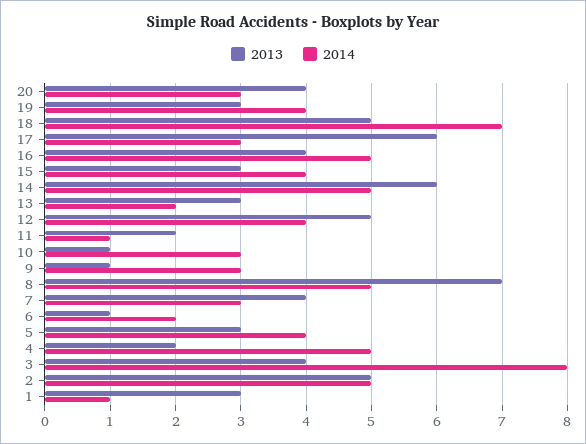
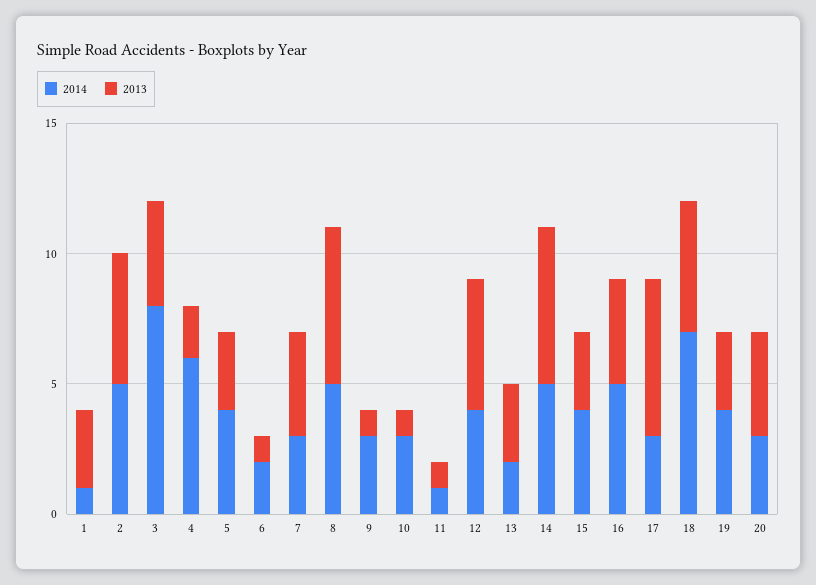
2013, 11: 2 -> 1
2013, 8: 7 -> 6
2014, 4: 5 -> 6

